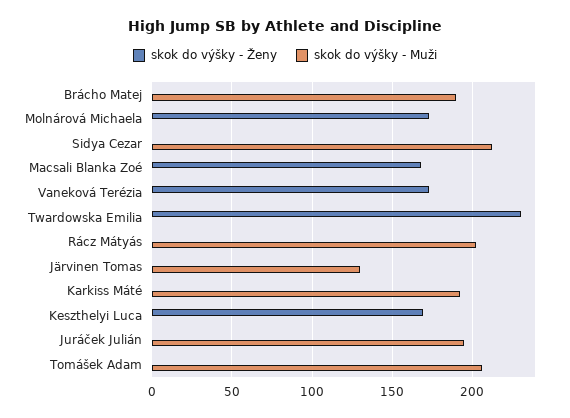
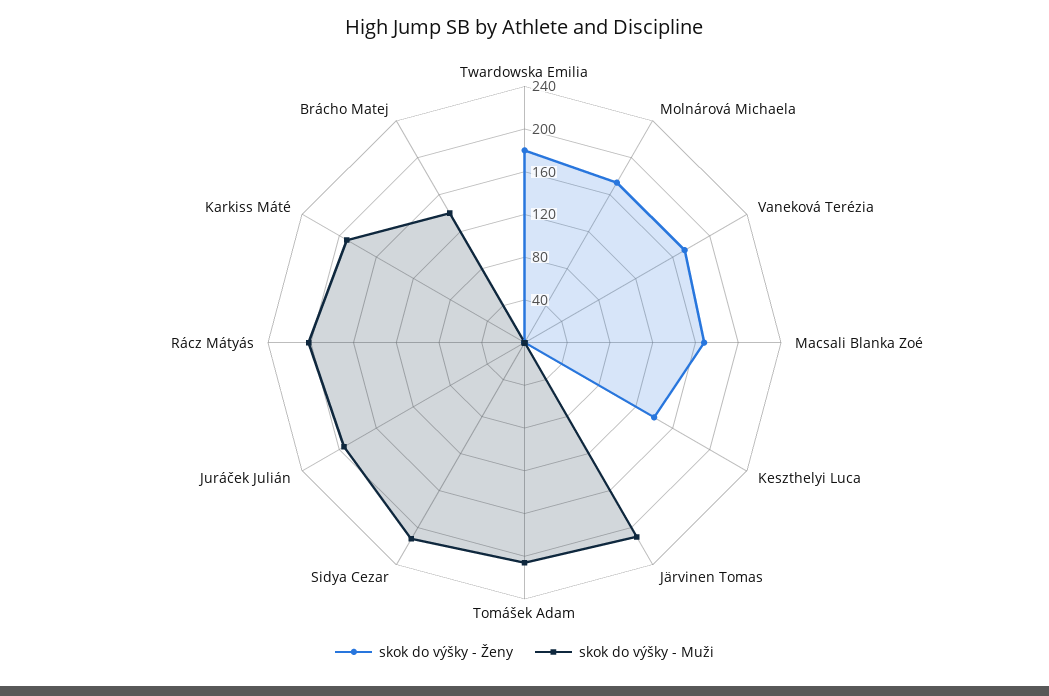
skok do výšky - Muži, Brácho Matej: 190 -> 140
skok do výšky - Ženy, Twardowska Emilia: 230 -> 180
skok do výšky - Muži, Järvinen Tomas: 130 -> 210
skok do výšky - Ženy, Keszthelyi Luca: 170 -> 140

